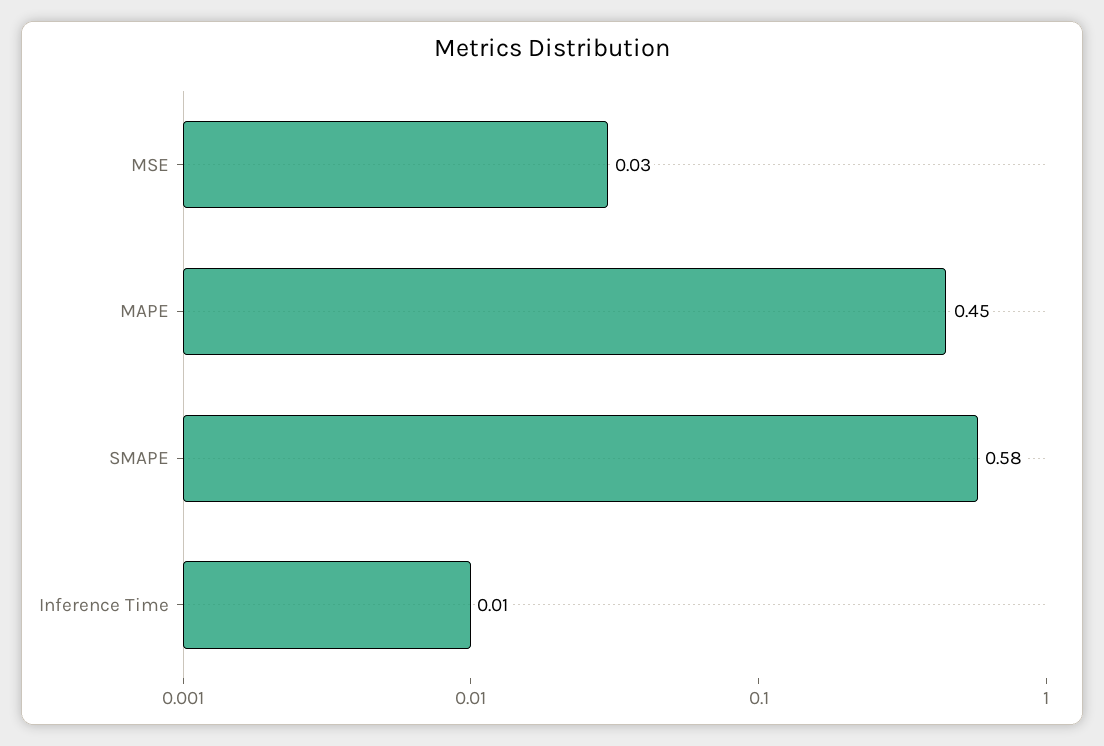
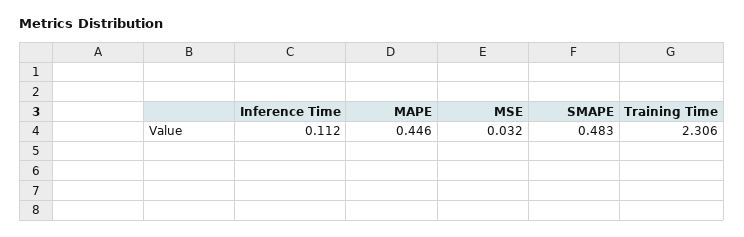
SMAPE: 0.58 -> 0.483
Inference Time: 0.01 -> 0.112
Training Time: none -> 2.306

